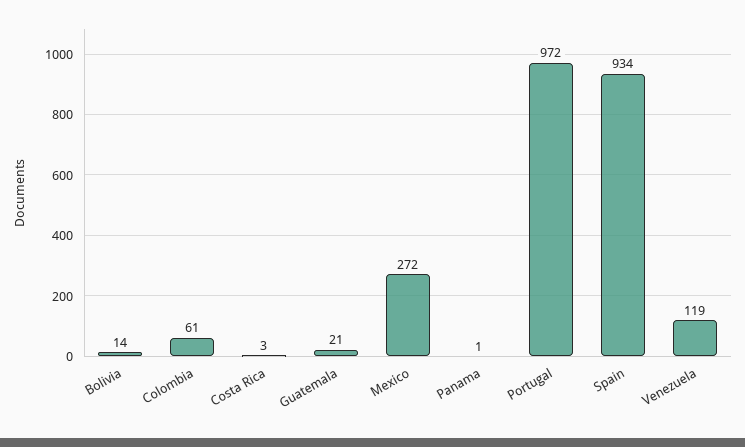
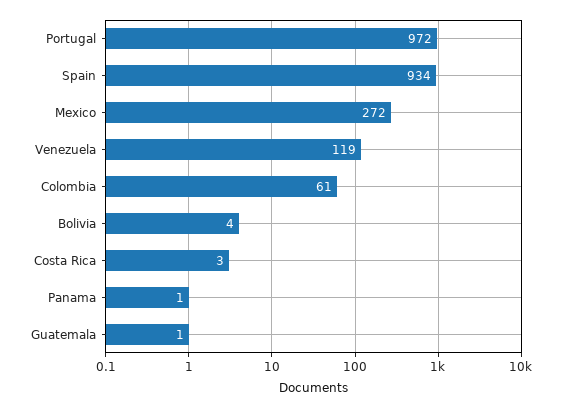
Bolivia: 14 -> 4
Guatemala: 21 -> 1

